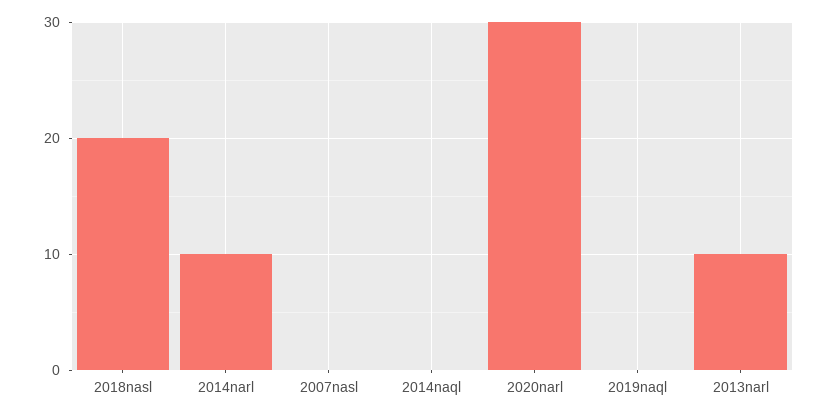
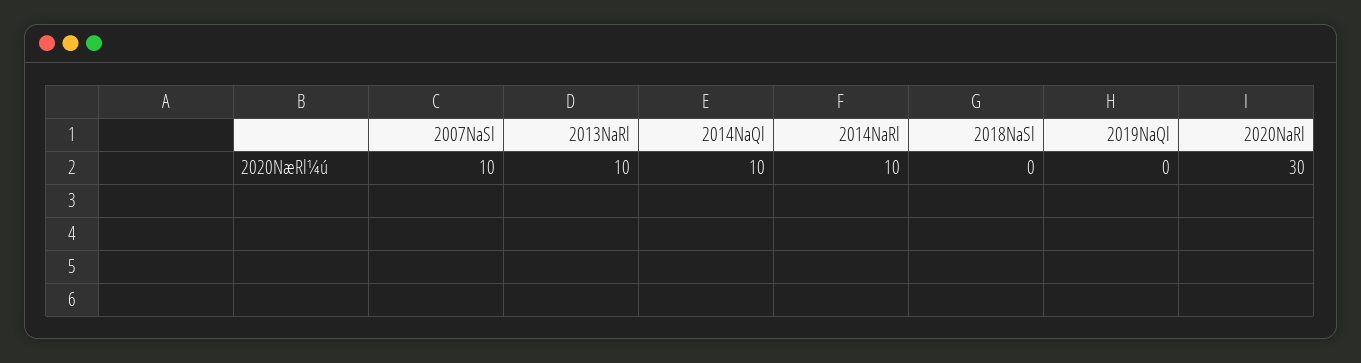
2018nasl: 20 -> 0
2007nasl: 0 -> 10
2014naql: 0 -> 10

